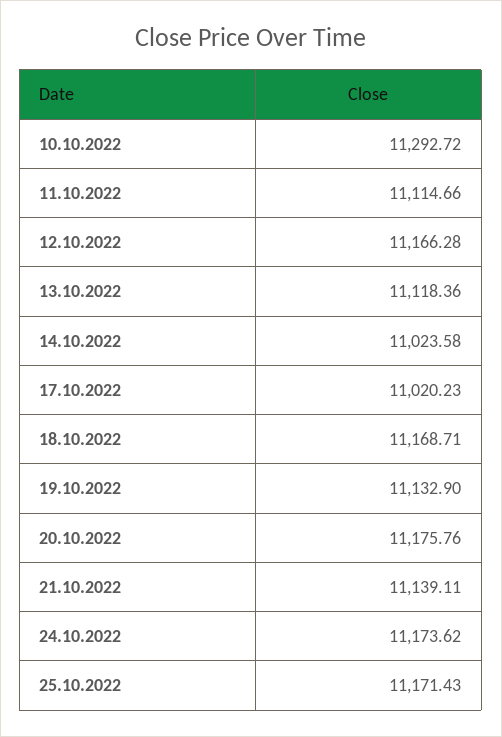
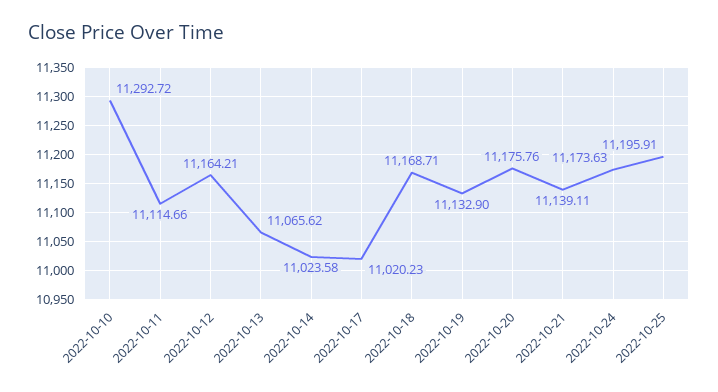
12.10.2022: 11166.28 -> 11164.21
13.10.2022: 11118.36 -> 11065.62
24.10.2022: 11173.62 -> 11173.63
25.10.2022: 11171.43 -> 11195.91

